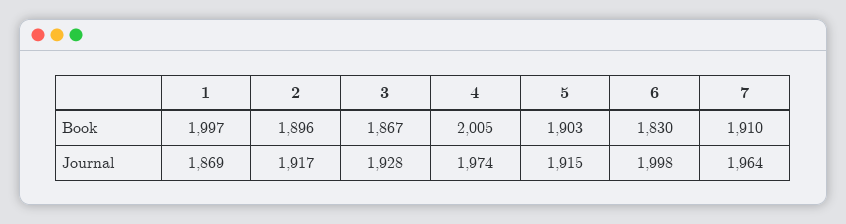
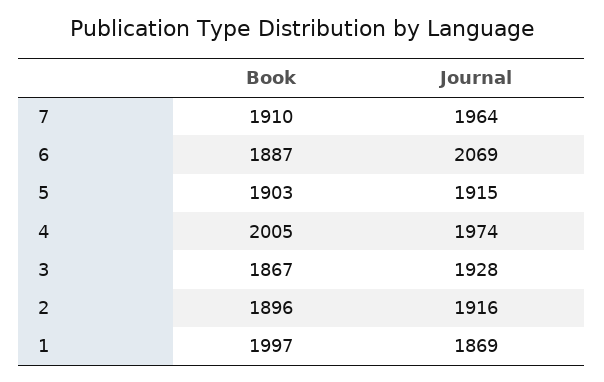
6, Book: 1830 -> 1887
2, Journal: 1917 -> 1916
6, Journal: 1998 -> 2069

